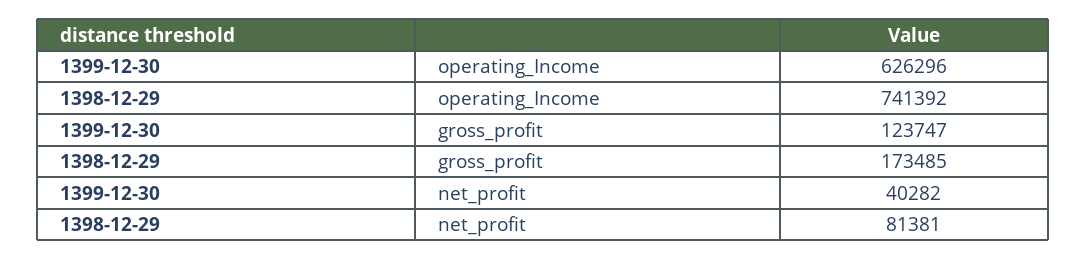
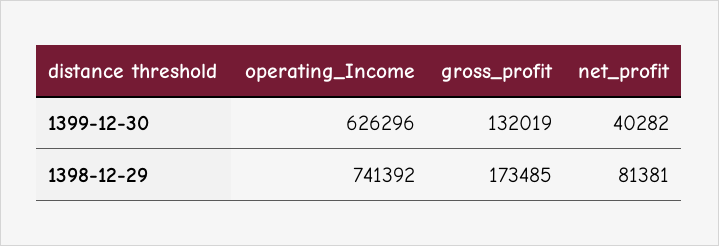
1399-12-30, gross_profit: 123747 -> 132019

